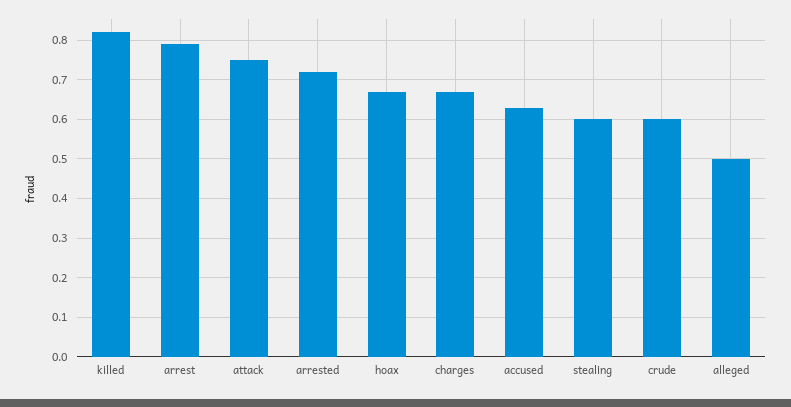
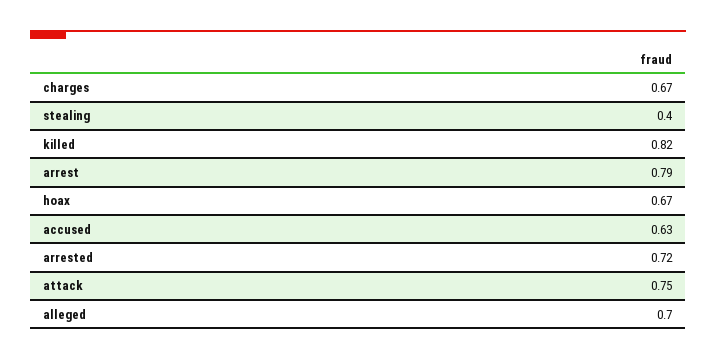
stealing: 0.6 -> 0.4
crude: 0.6 -> none
alleged: 0.5 -> 0.7

